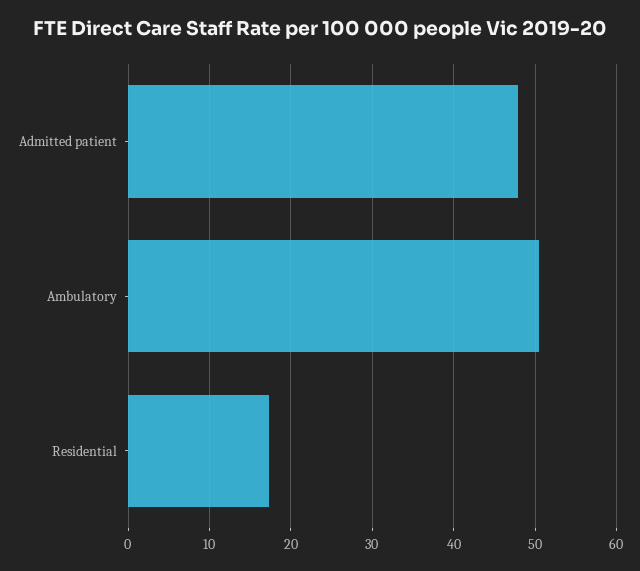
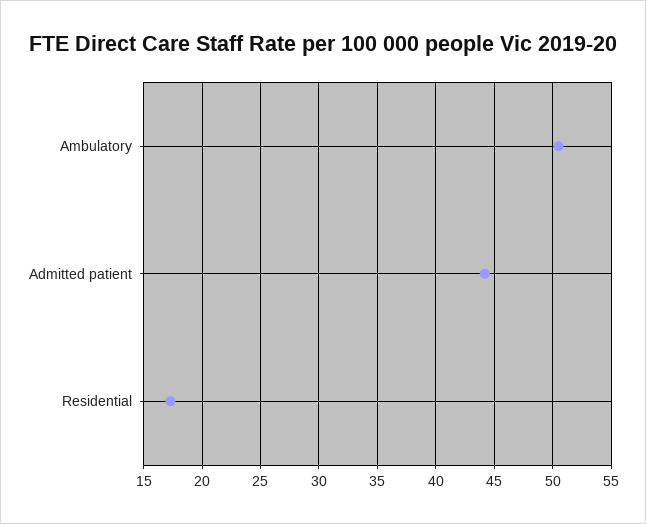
Admitted patient: 48 -> 44

